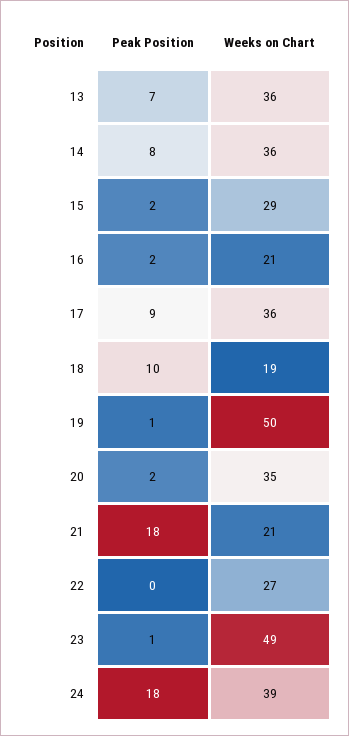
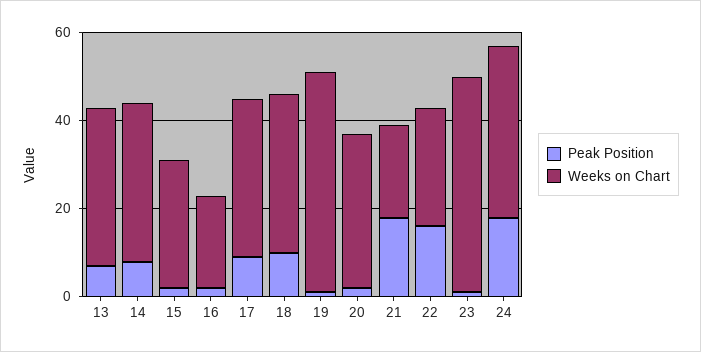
Weeks on Chart, 18: 19 -> 35
Peak Position, 22: 0 -> 15

